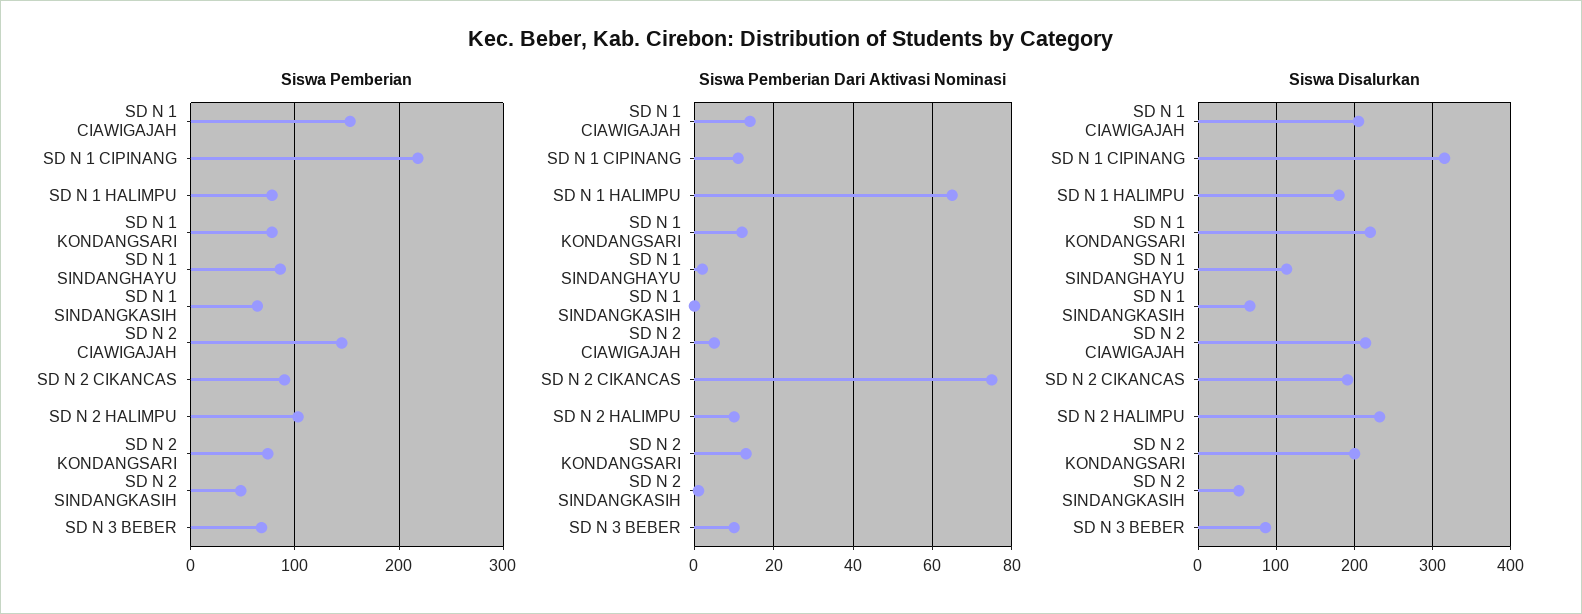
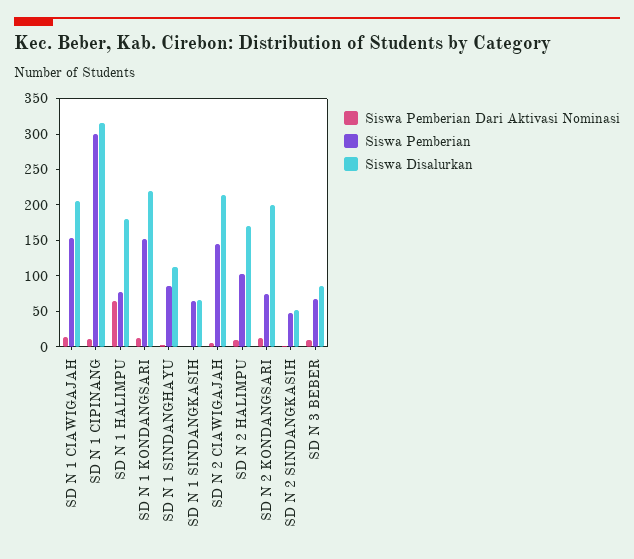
Siswa Pemberian, SD N 1 CIPINANG: 220 -> 300
Siswa Pemberian, SD N 1 KONDANGSARI: 80 -> 150
Siswa Pemberian, SD N 2 CIKANCAS: 90 -> none
Siswa Pemberian Dari Aktivasi Nominasi, SD N 2 CIKANCAS: 75 -> none
Siswa Disalurkan, SD N 2 CIKANCAS: 190 -> none
Siswa Disalurkan, SD N 2 HALIMPU: 230 -> 175

